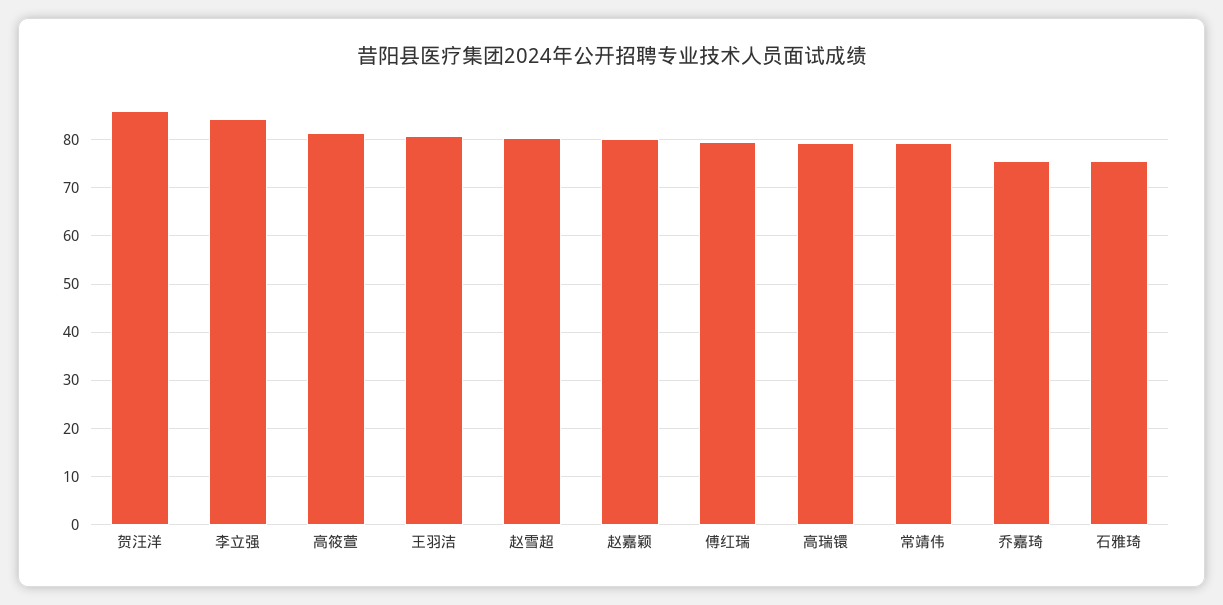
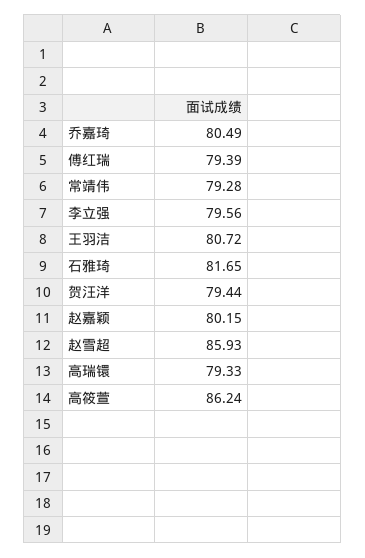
贺汪洋: 86 -> 79.44
李立强: 84 -> 79.56
高筱萱: 82 -> 86.24
赵雪超: 80 -> 85.93
乔嘉琦: 76 -> 80.49
石雅琦: 76 -> 81.65

